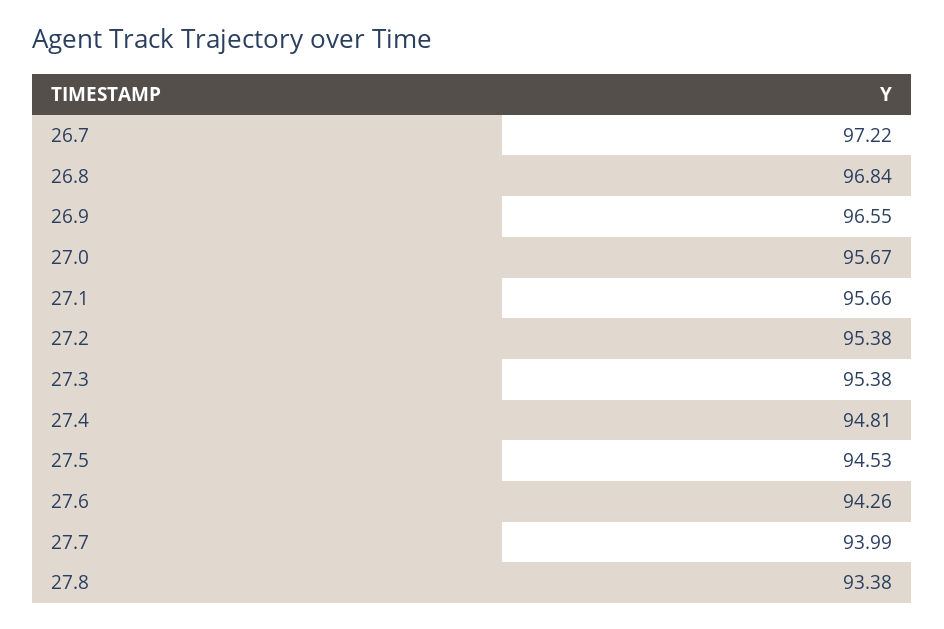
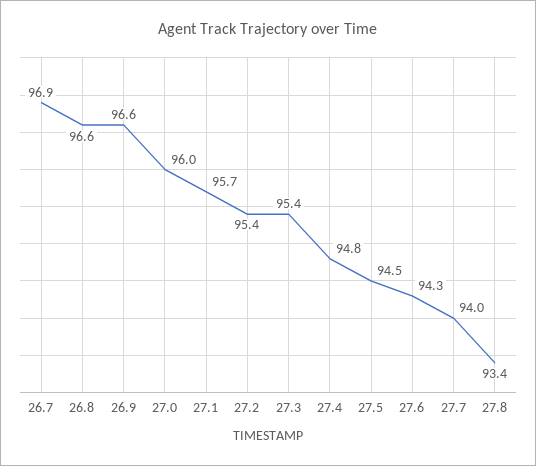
26.7: 97.22 -> 96.9
26.8: 96.84 -> 96.6
27.0: 95.67 -> 96

